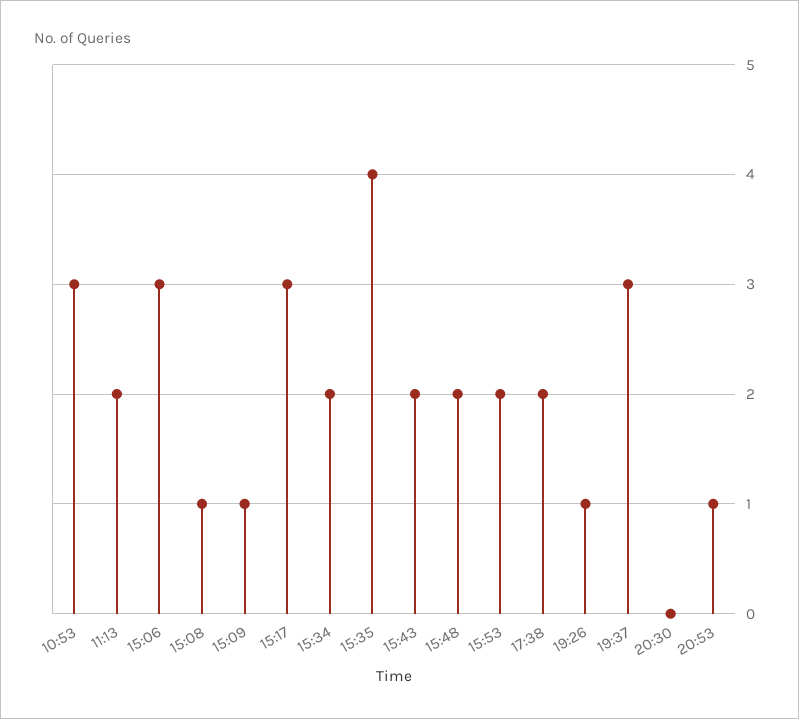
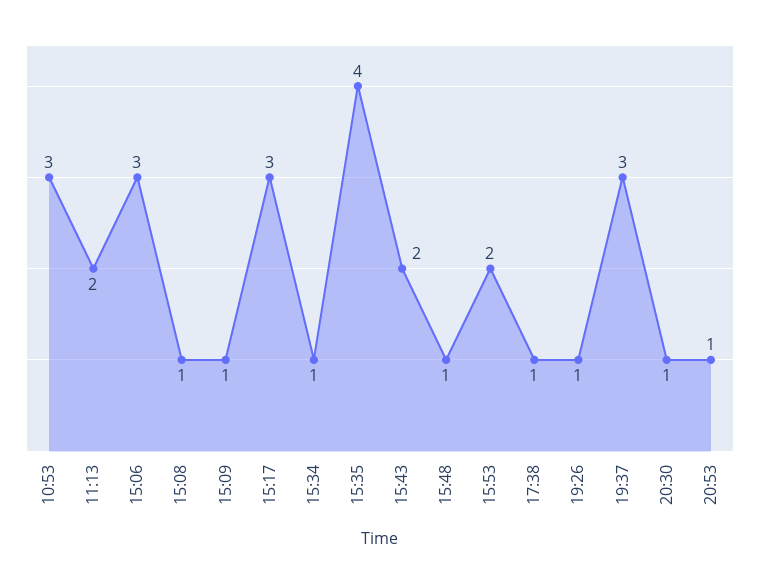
15:34: 2 -> 1
15:48: 2 -> 1
17:38: 2 -> 1
20:30: 0 -> 1

